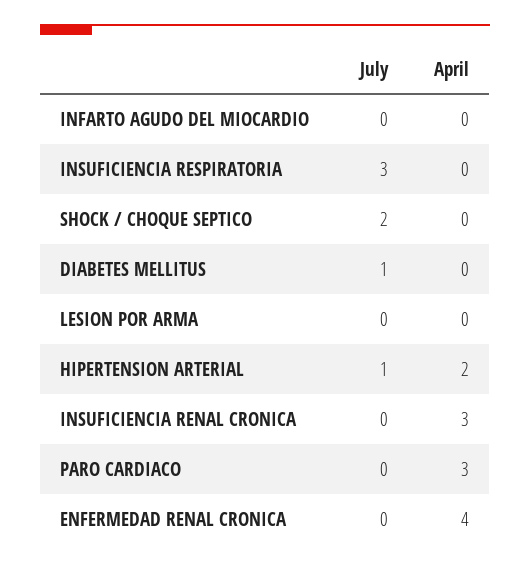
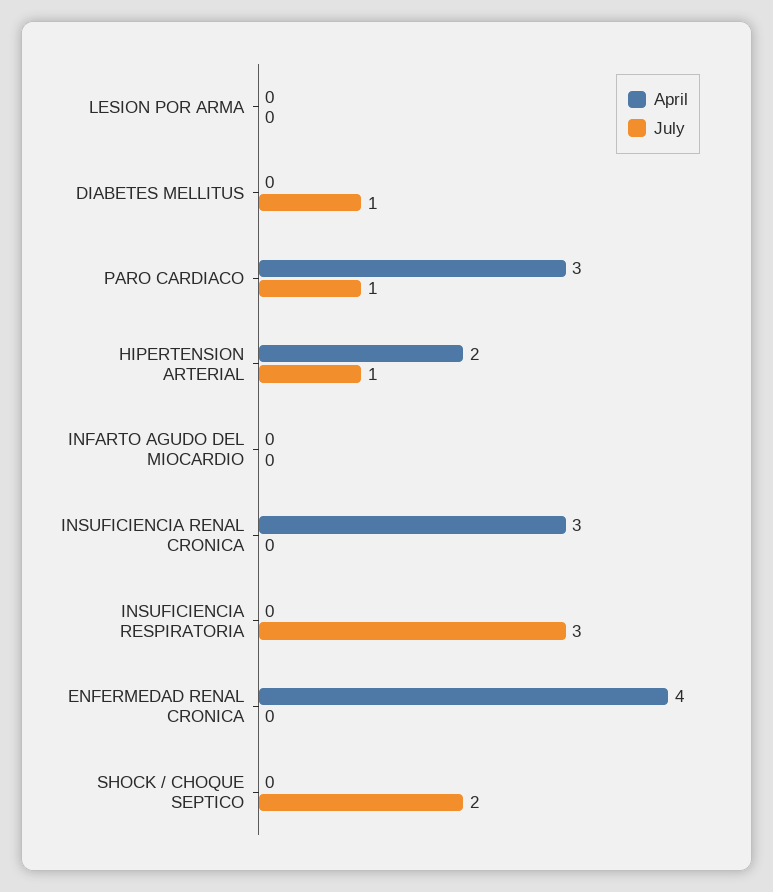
July, PARO CARDIACO: 0 -> 1

